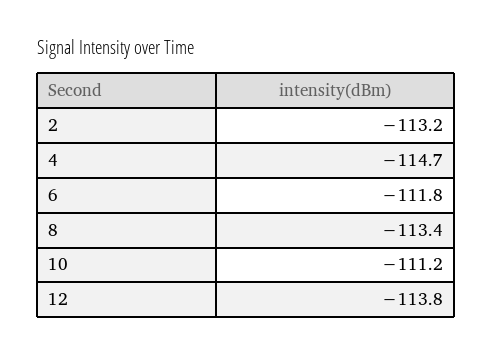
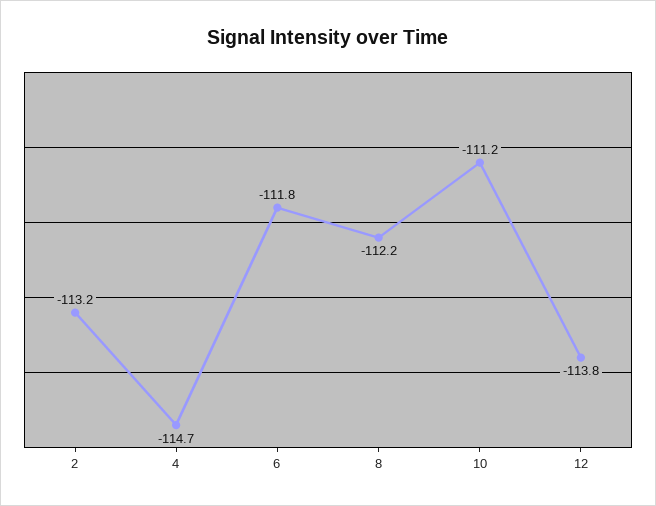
8: -113.4 -> -112.2

